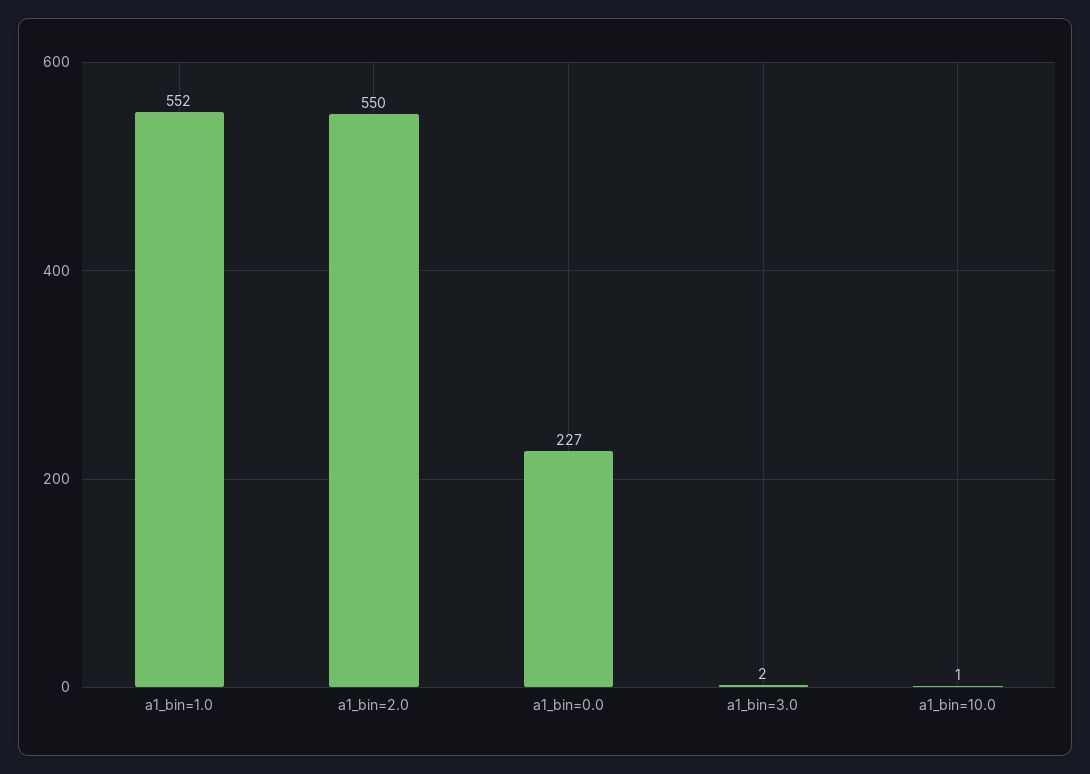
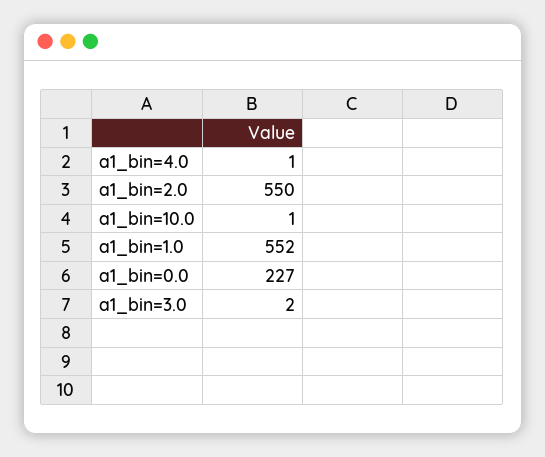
a1_bin=4.0: none -> 1

